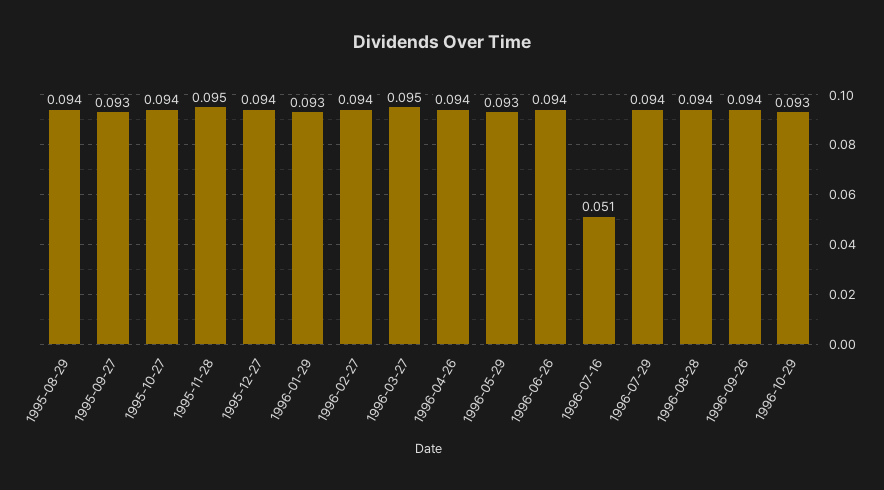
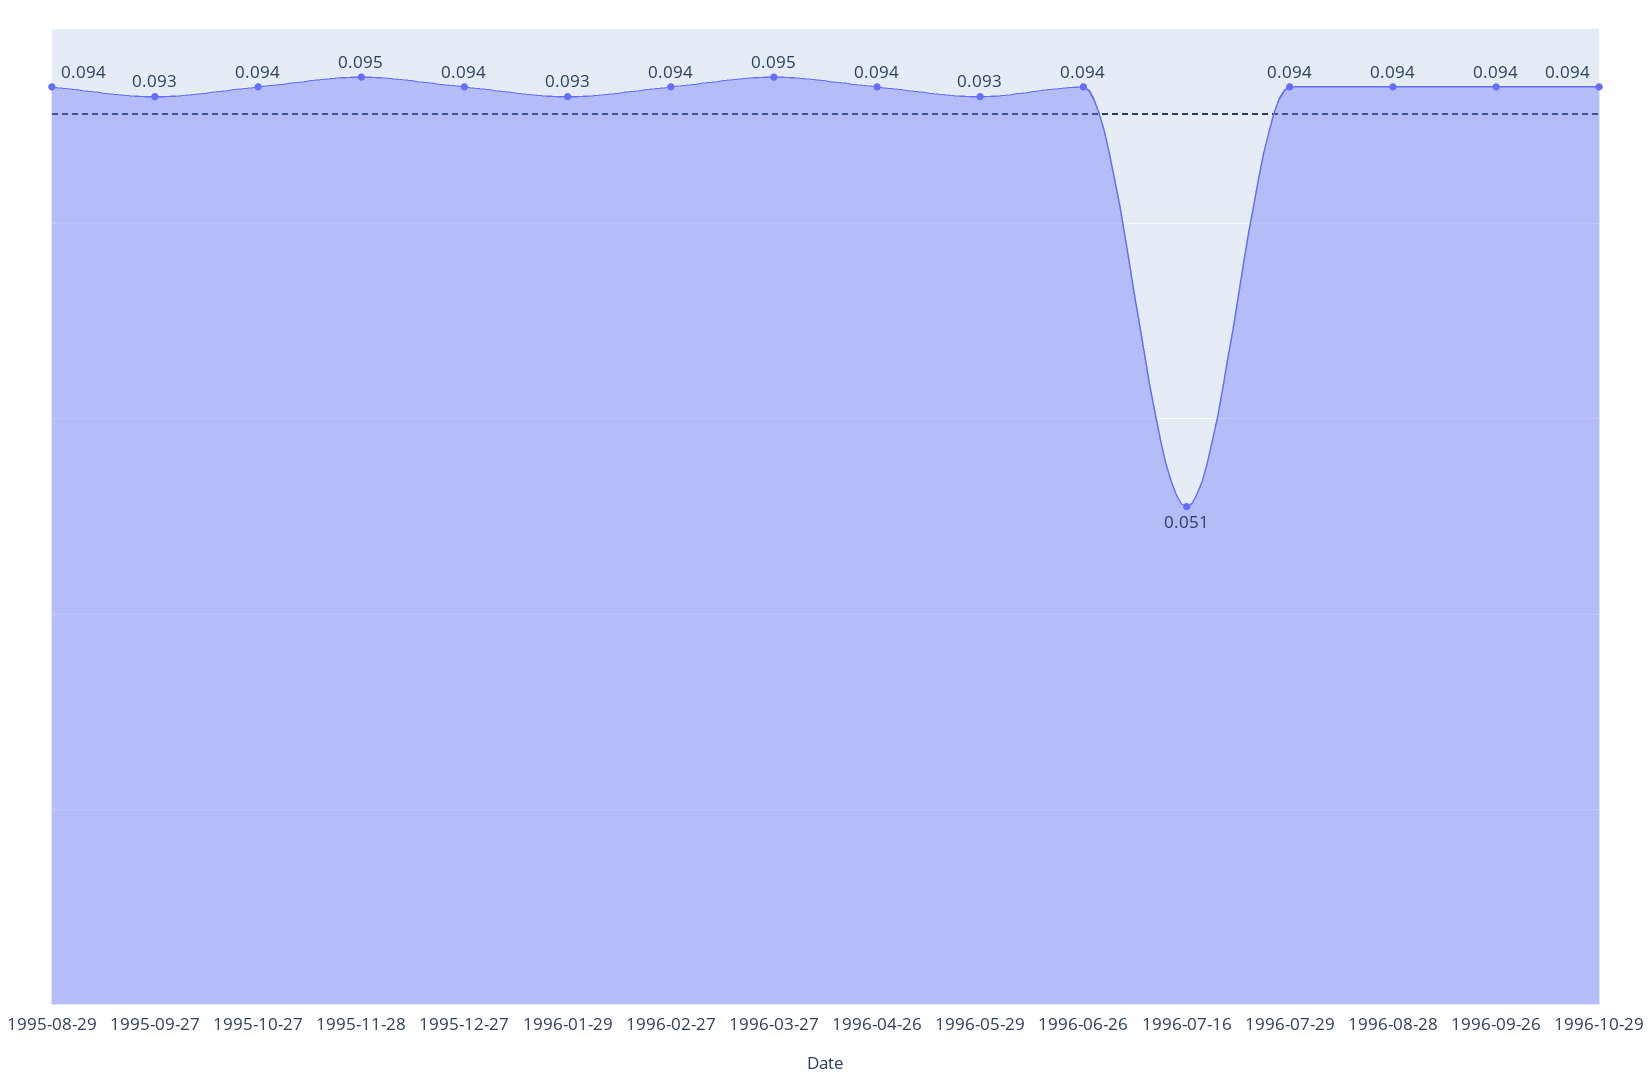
1996-10-29: 0.093 -> 0.094

